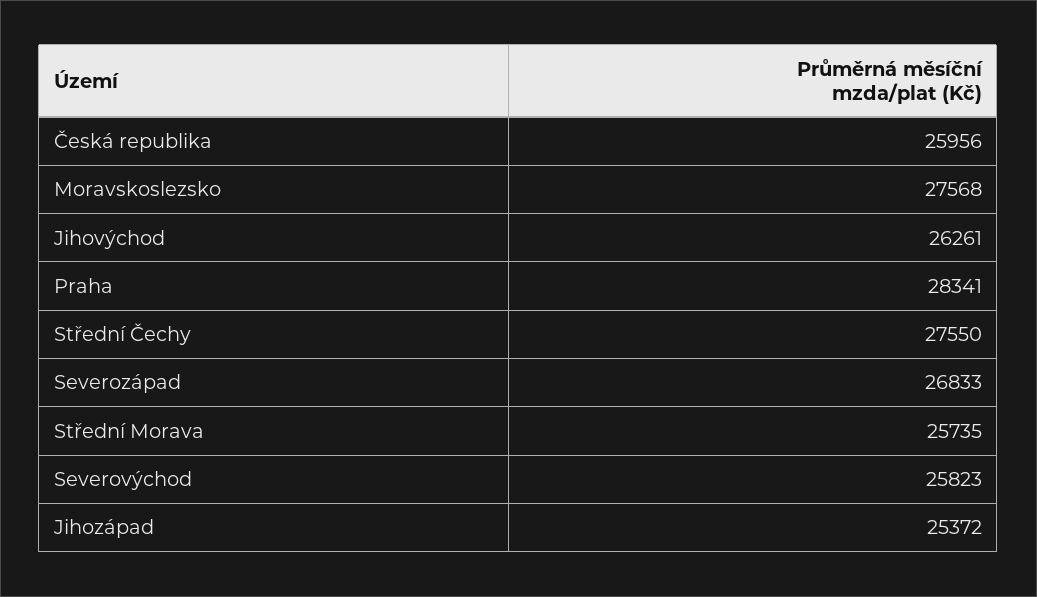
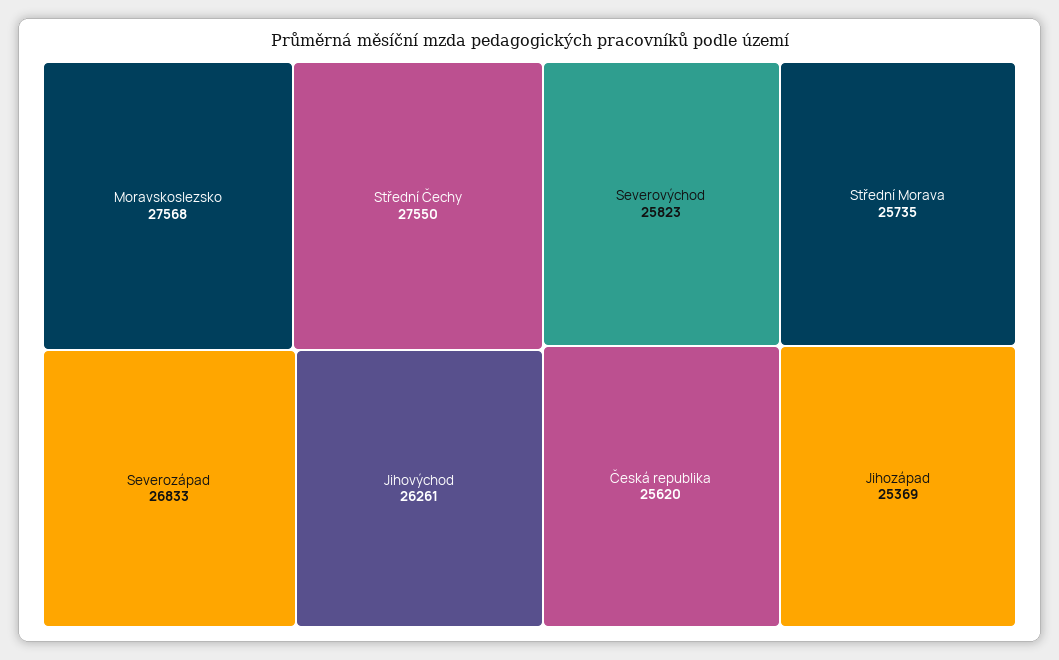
Česká republika: 25956 -> 25620
Praha: 28341 -> none
Jihozápad: 25372 -> 25369

